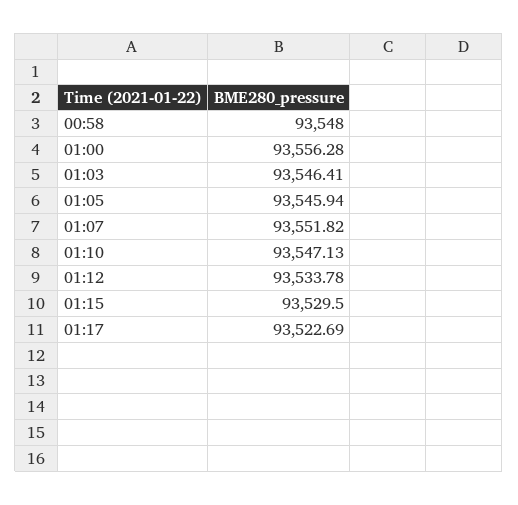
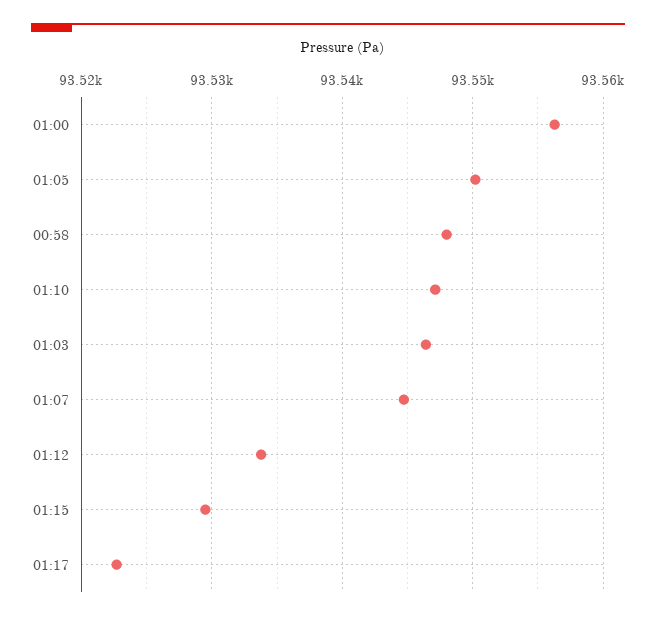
01:05: 93545.94 -> 93550
01:07: 93551.82 -> 93545

